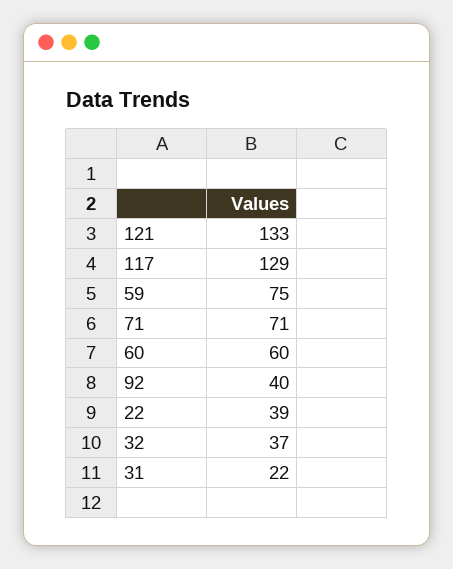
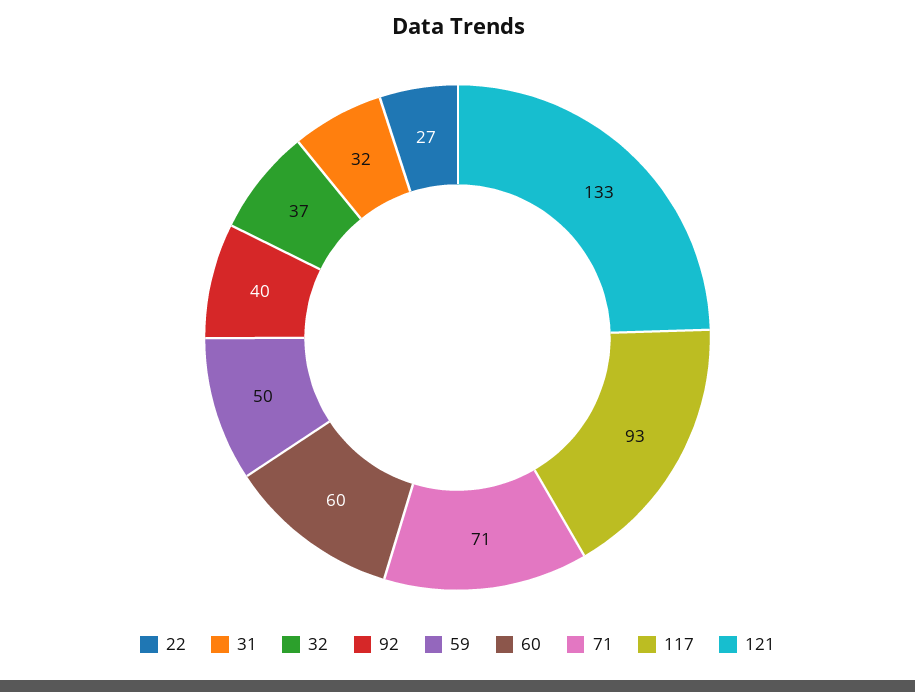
117: 129 -> 93
59: 75 -> 50
22: 39 -> 27
31: 22 -> 32

